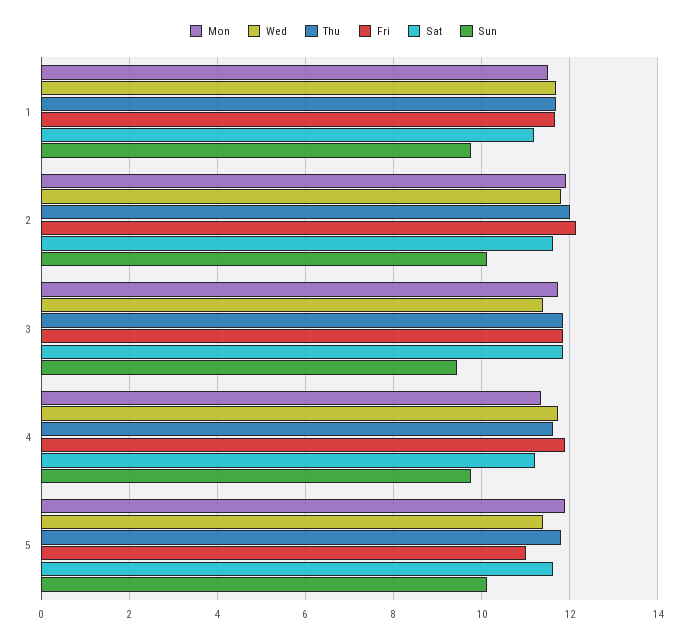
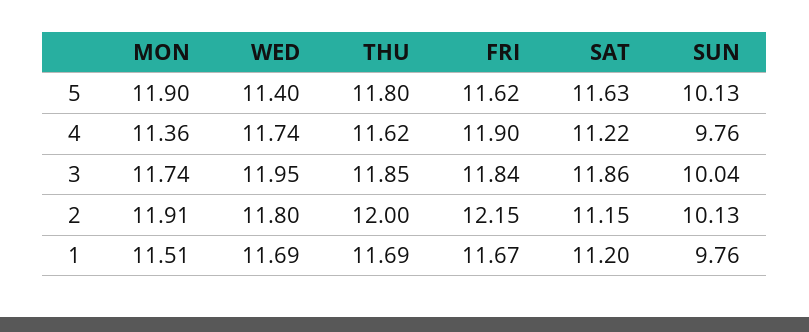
Sat, 2: 11.6 -> 11.15
Wed, 3: 11.4 -> 11.95
Sun, 3: 9.4 -> 10.04
Fri, 5: 11 -> 11.62

